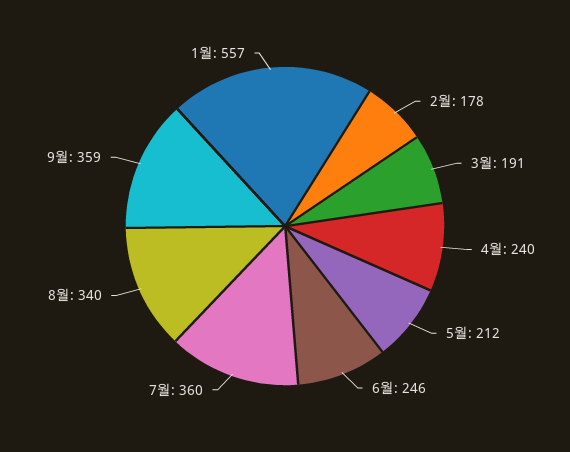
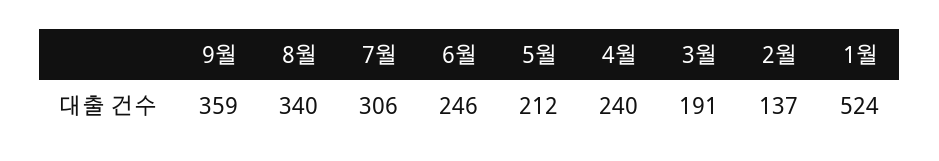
2월: 178 -> 137
7월: 360 -> 306
1월: 557 -> 524

